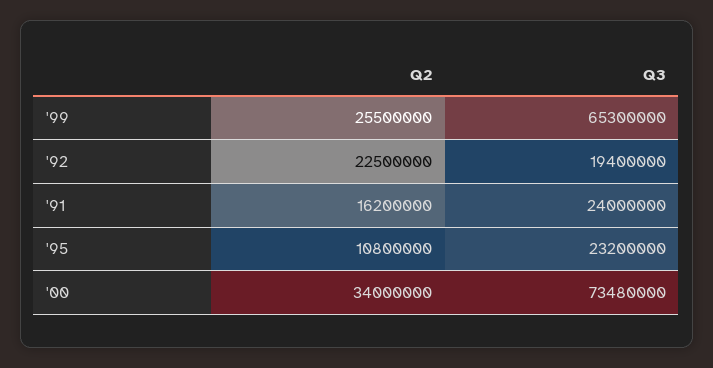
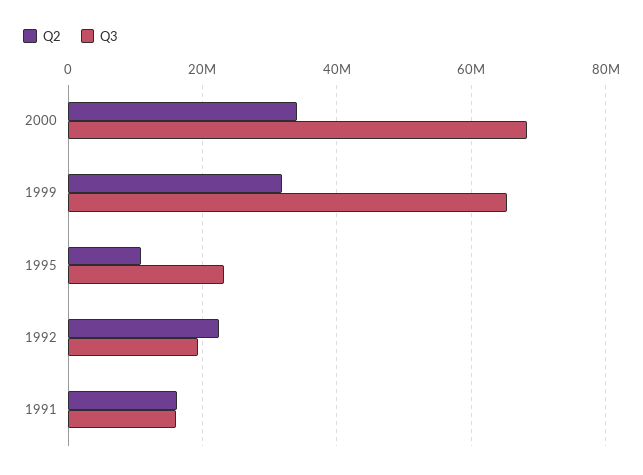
Q2, '99: 25500000 -> 32000000
Q3, '91: 24000000 -> 16000000
Q3, '00: 73480000 -> 68000000

